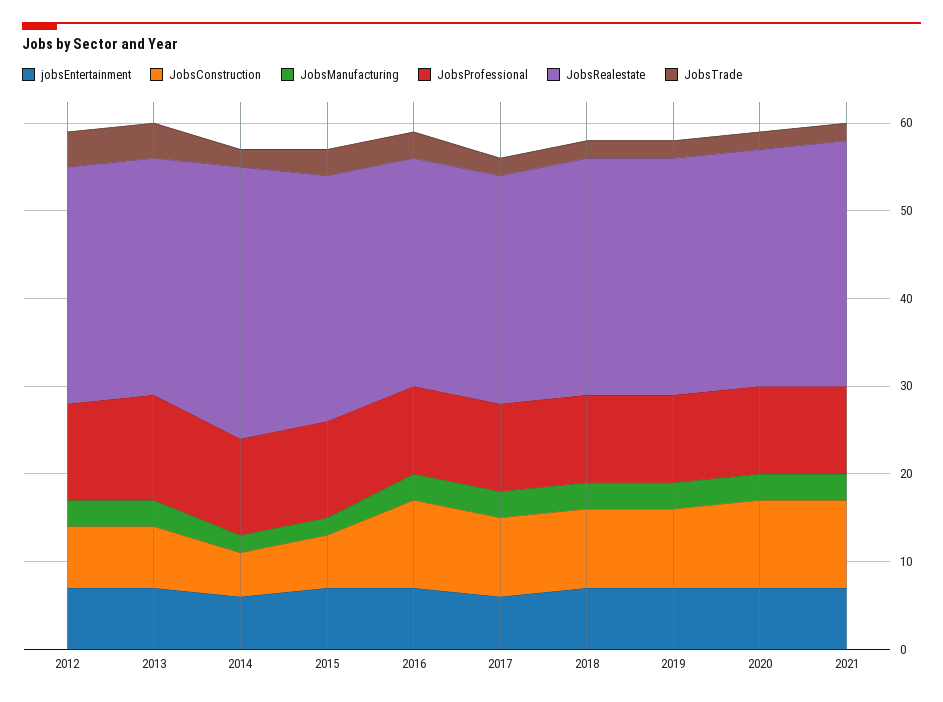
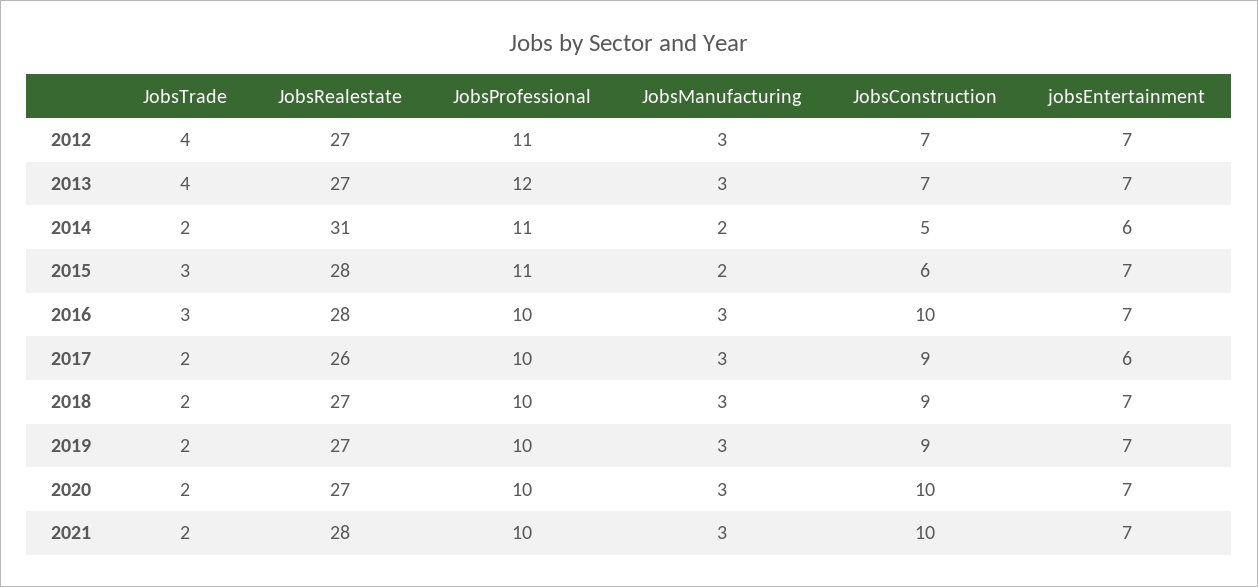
JobsRealestate, 2016: 26 -> 28

